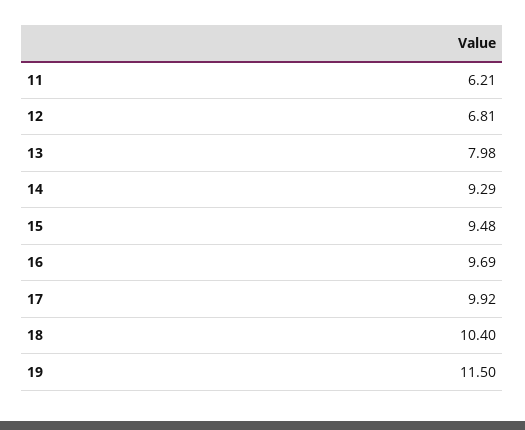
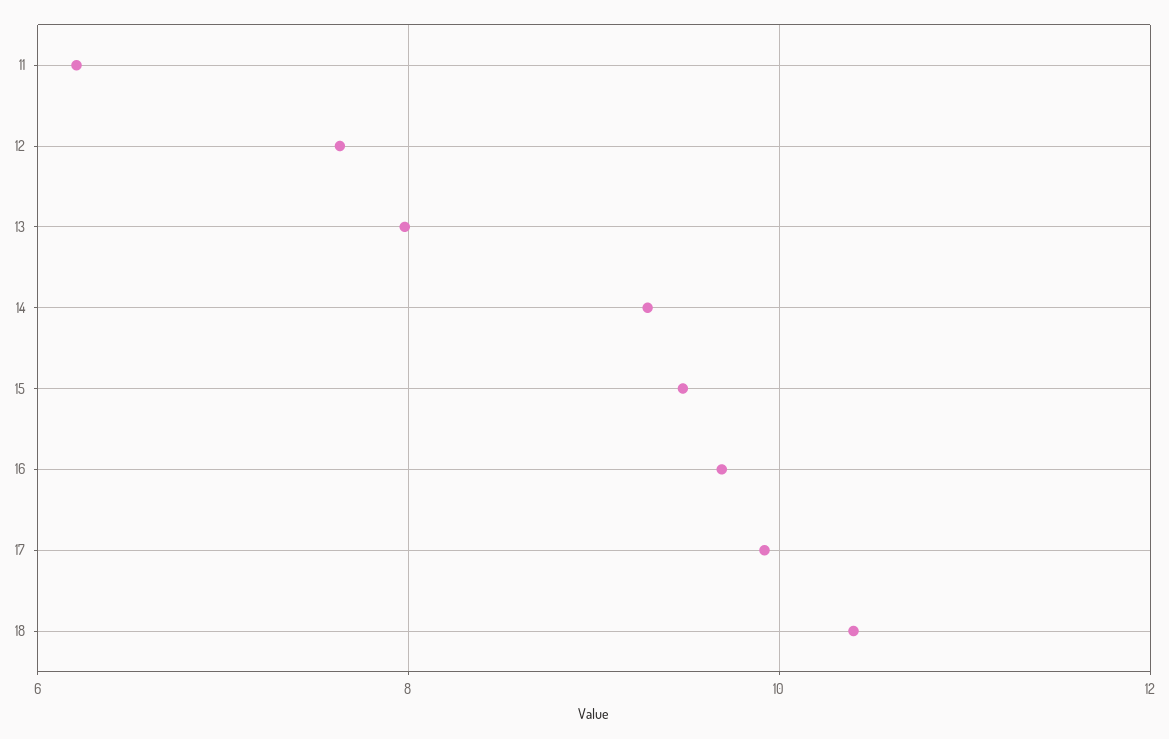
12: 6.81 -> 7.6
19: 11.5 -> none

